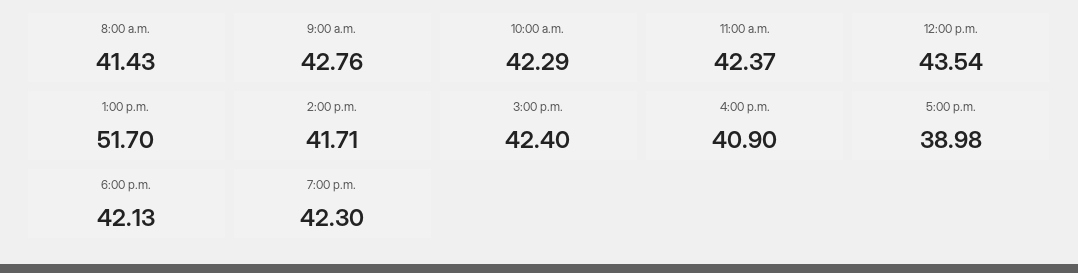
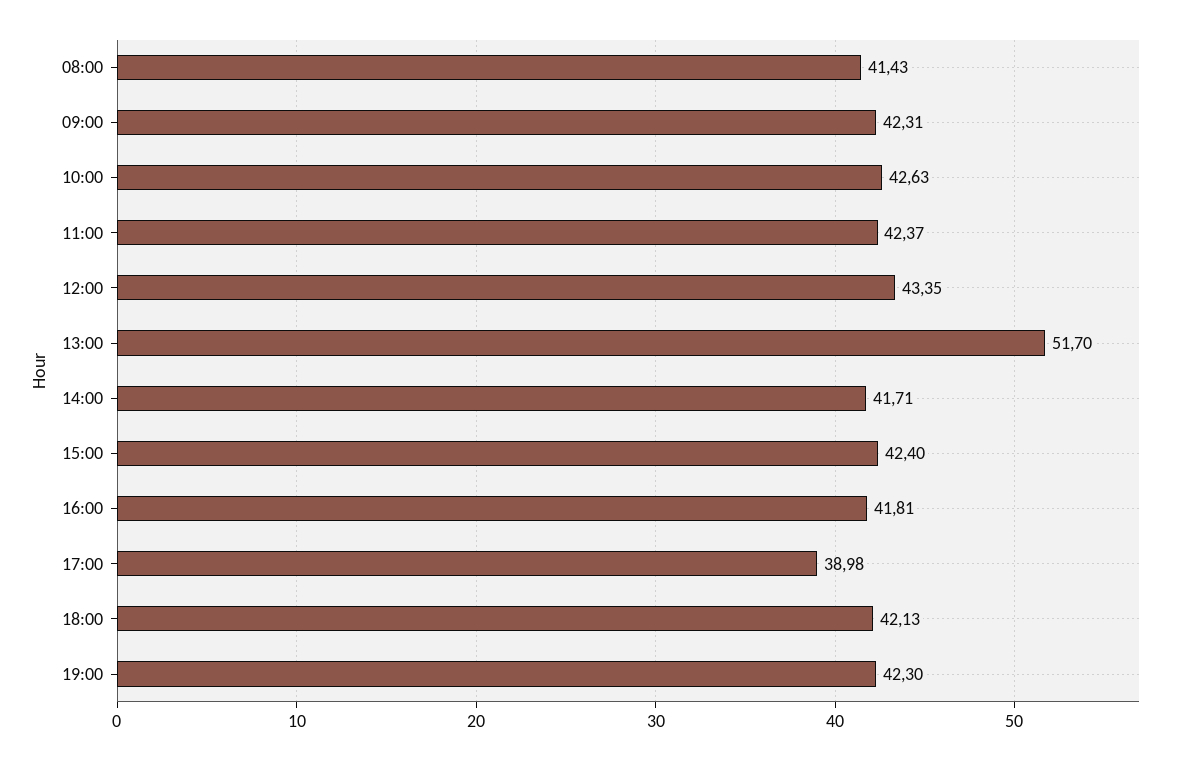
9:00 a.m.: 42.76 -> 42.31
10:00 a.m.: 42.29 -> 42.63
12:00 p.m.: 43.54 -> 43.35
4:00 p.m.: 40.9 -> 41.81

